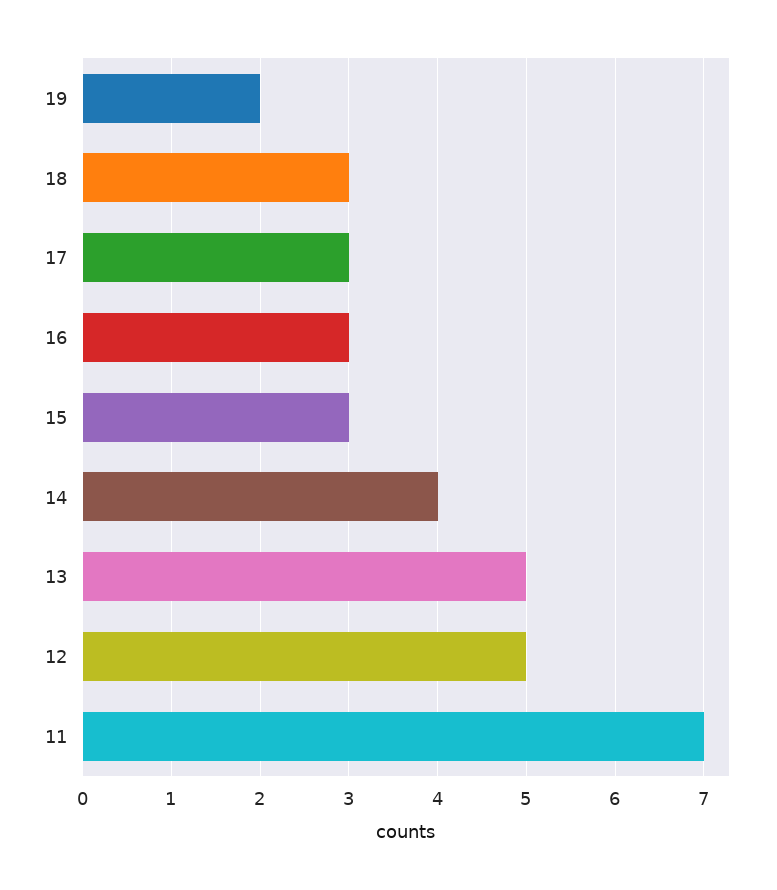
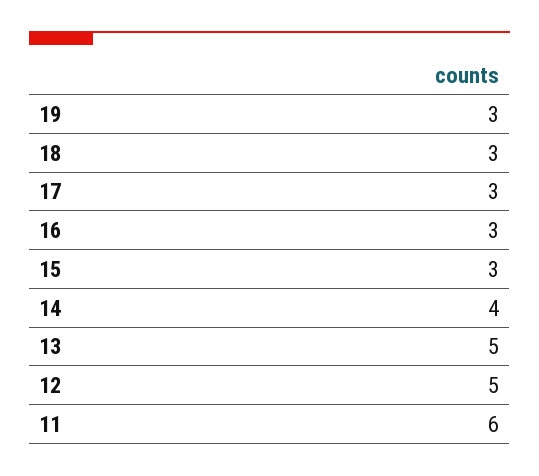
19: 2 -> 3
11: 7 -> 6

